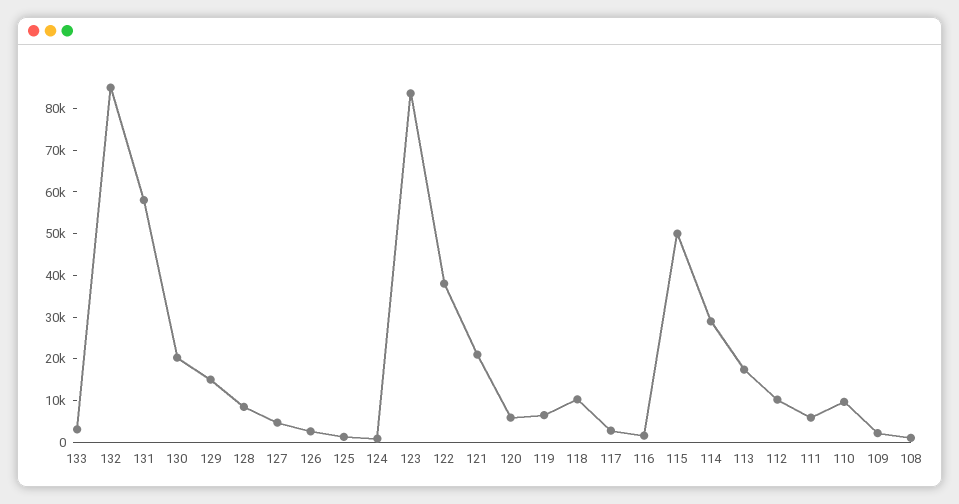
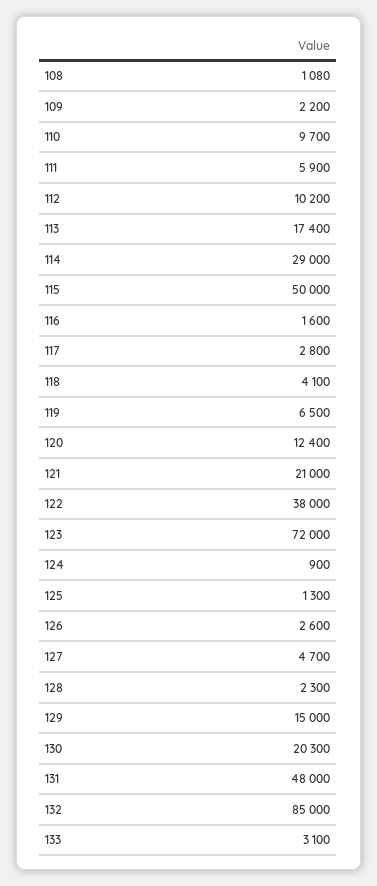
131: 58000 -> 48000
128: 8000 -> 2300
123: 84000 -> 72000
120: 6000 -> 12400
118: 10000 -> 4100

